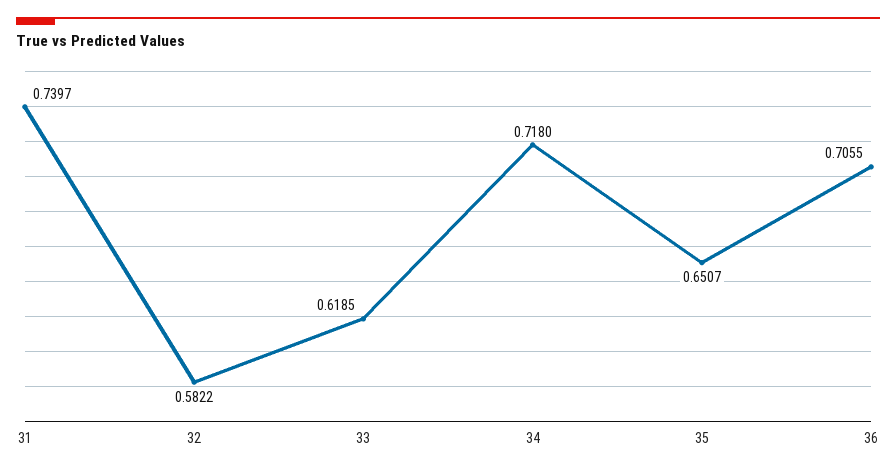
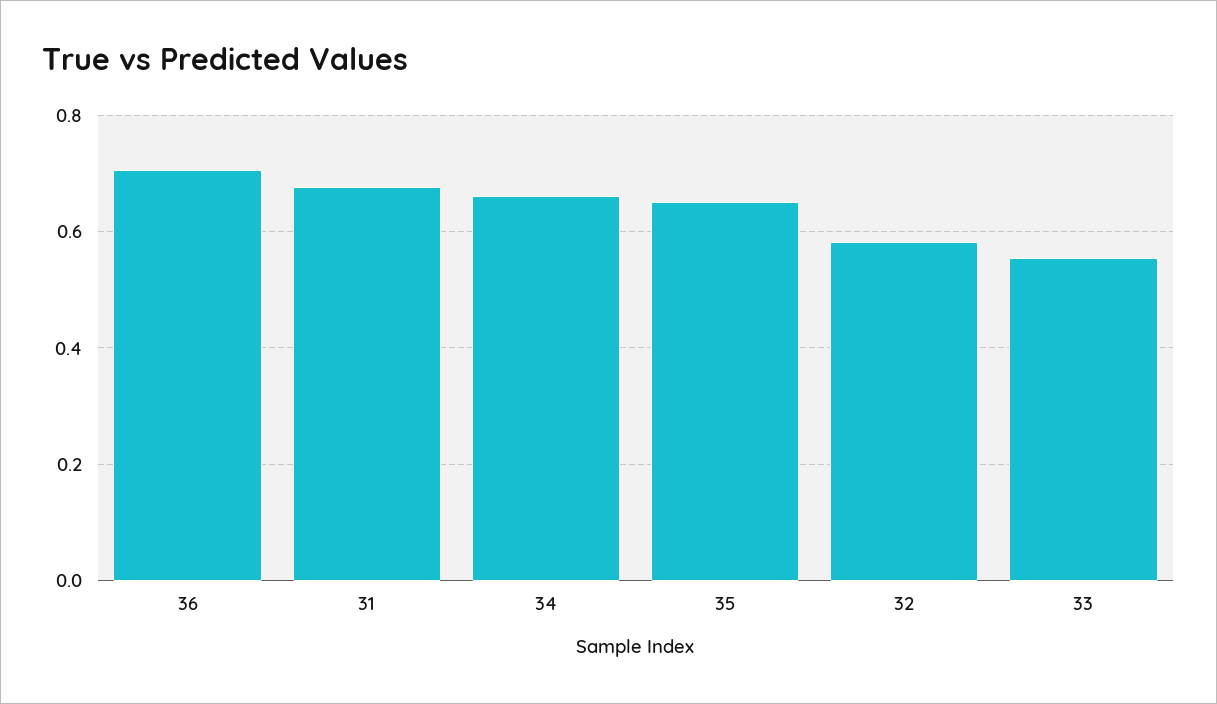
31: 0.7397 -> 0.68
33: 0.6185 -> 0.56
34: 0.718 -> 0.66

